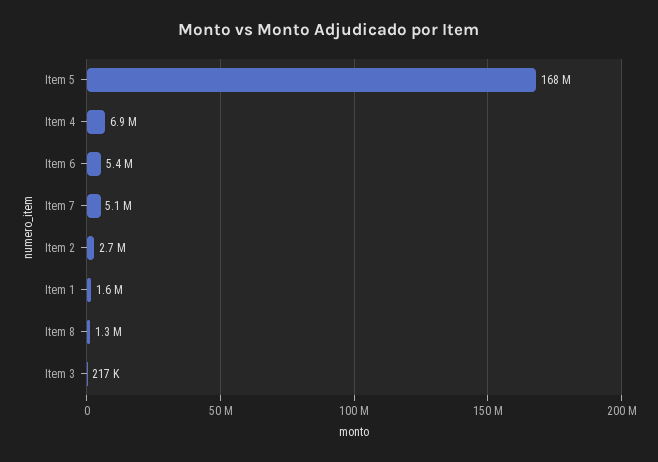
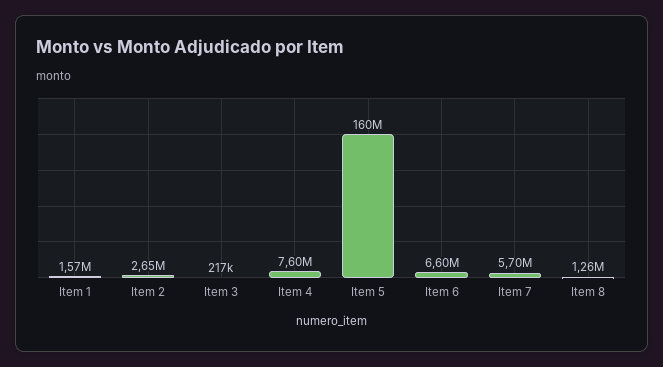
Item 5: 168000000 -> 160000000
Item 4: 6900000 -> 7600000
Item 6: 5400000 -> 6600000
Item 7: 5100000 -> 5700000

